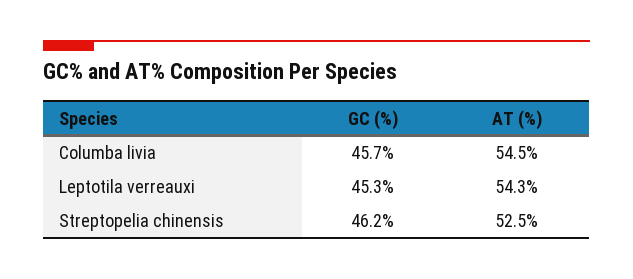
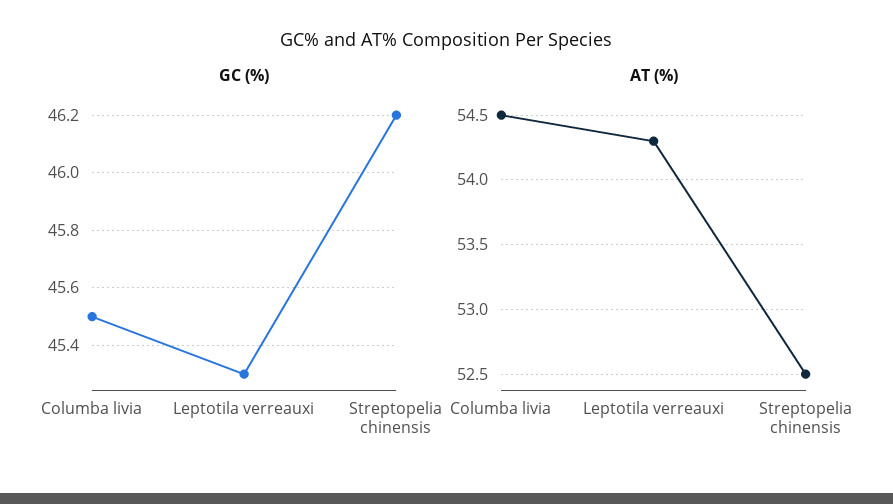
GC (%), Columba livia: 45.7 -> 45.5

